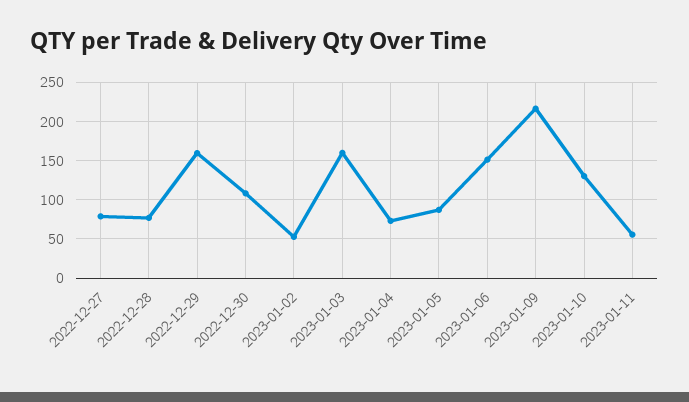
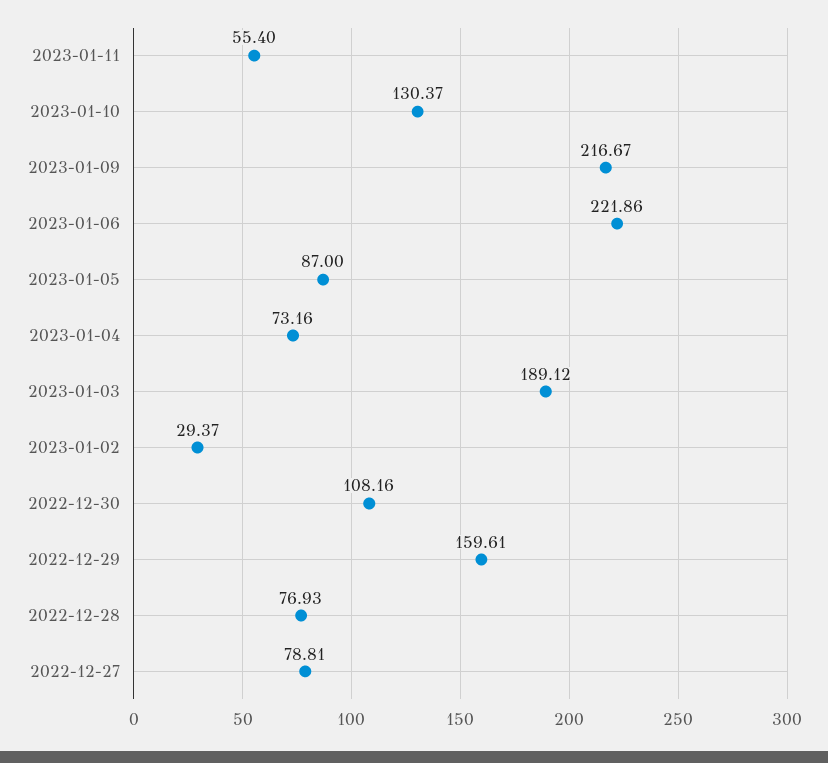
2023-01-02: 50 -> 29.37
2023-01-03: 160 -> 189.12
2023-01-06: 150 -> 221.86

